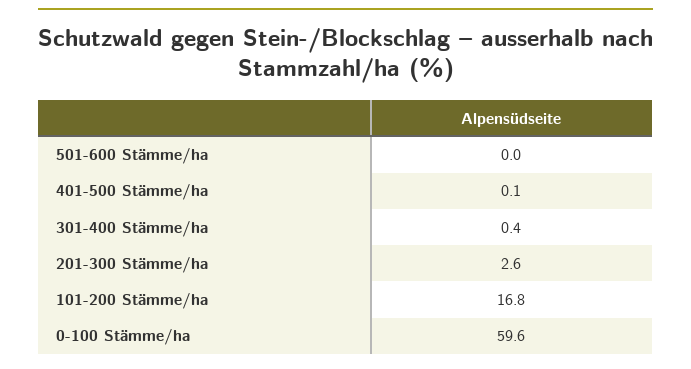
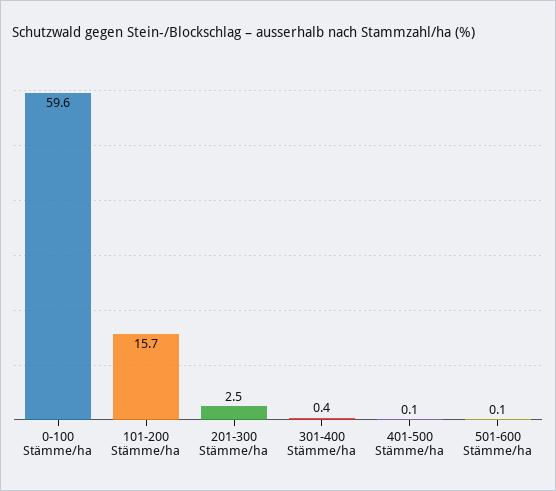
501-600 Stämme/ha: 0 -> 0.1
201-300 Stämme/ha: 2.6 -> 2.5
101-200 Stämme/ha: 16.8 -> 15.7

